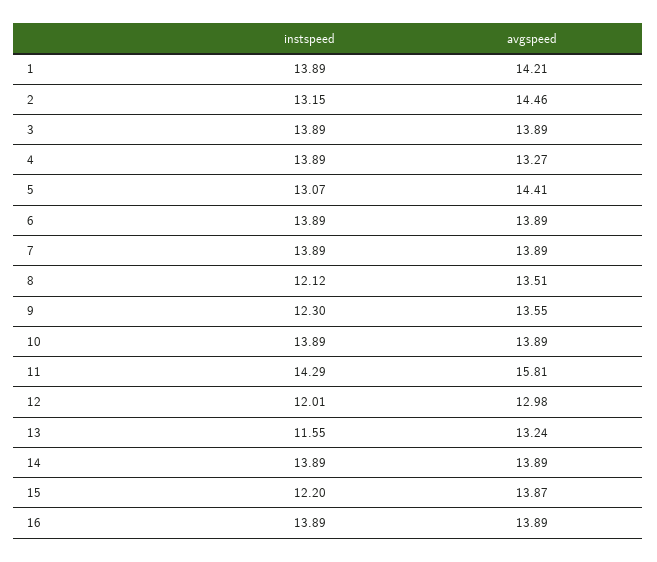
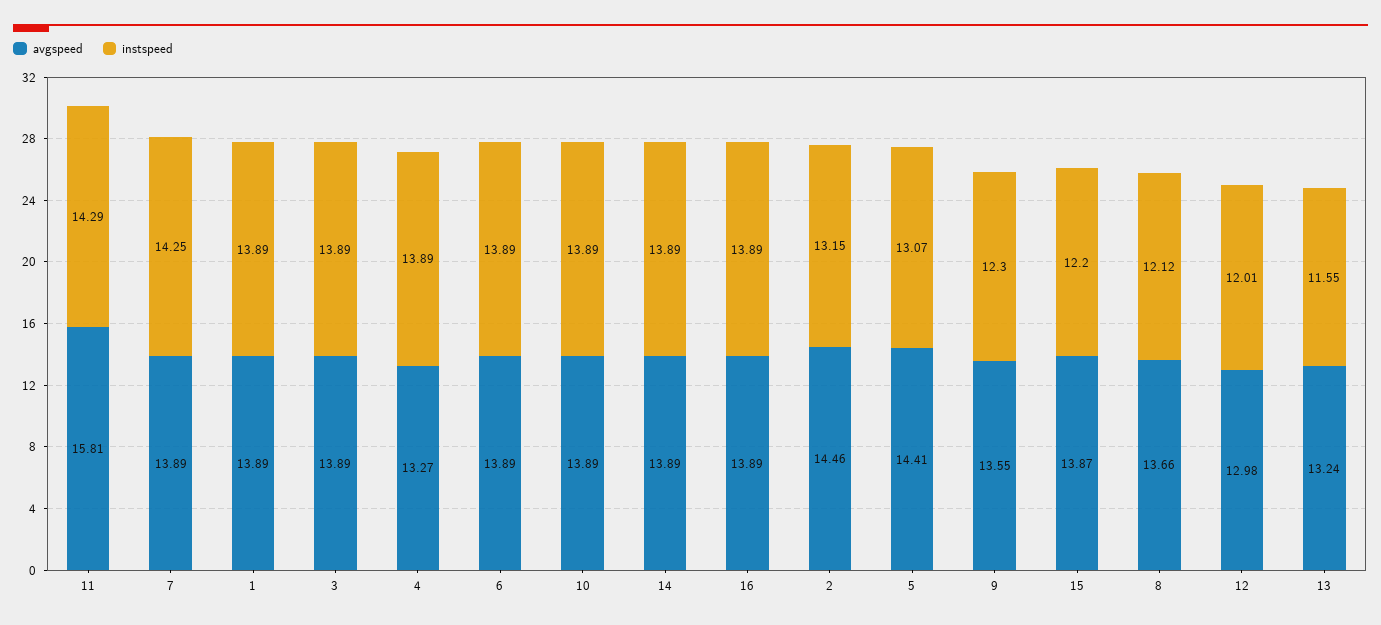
avgspeed, 1: 14.21 -> 13.89
instspeed, 7: 13.89 -> 14.25
avgspeed, 8: 13.51 -> 13.66

